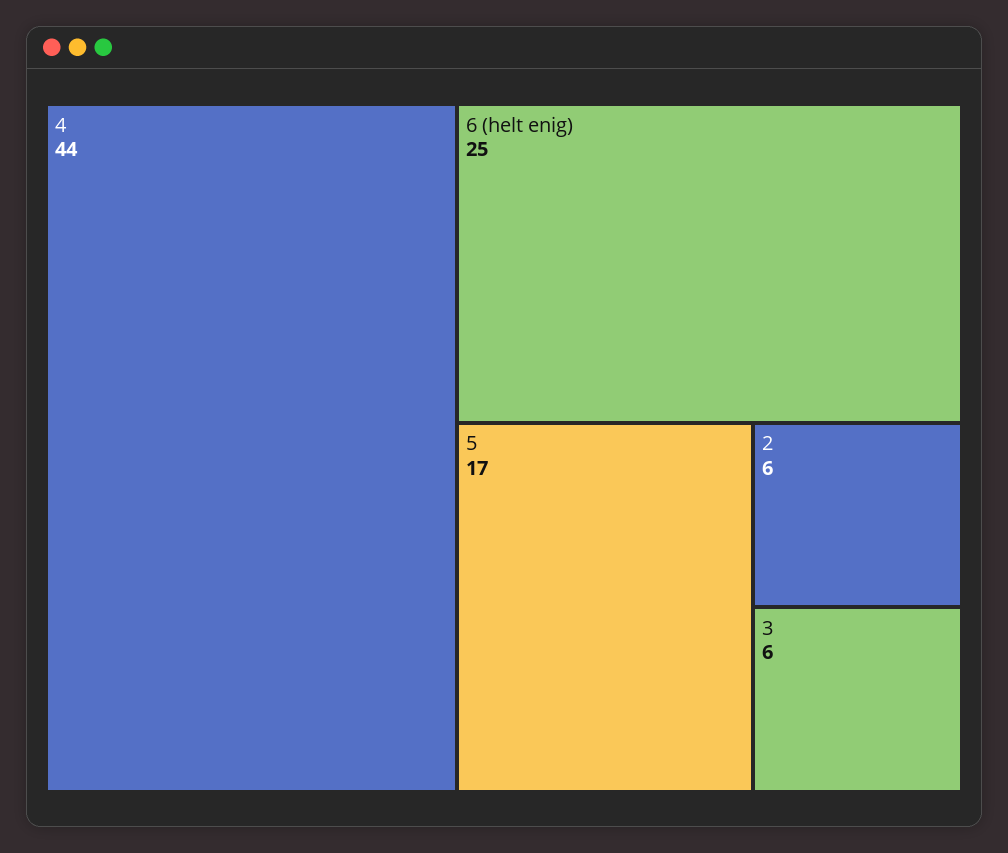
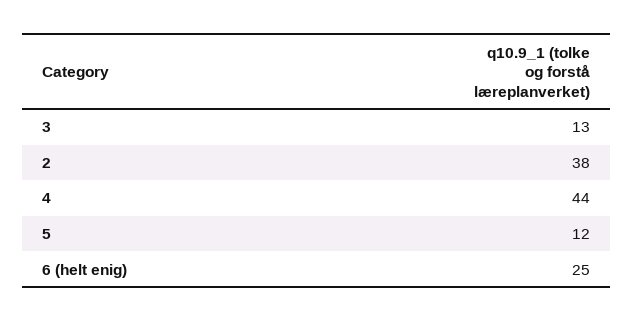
5: 17 -> 12
2: 6 -> 38
3: 6 -> 13

